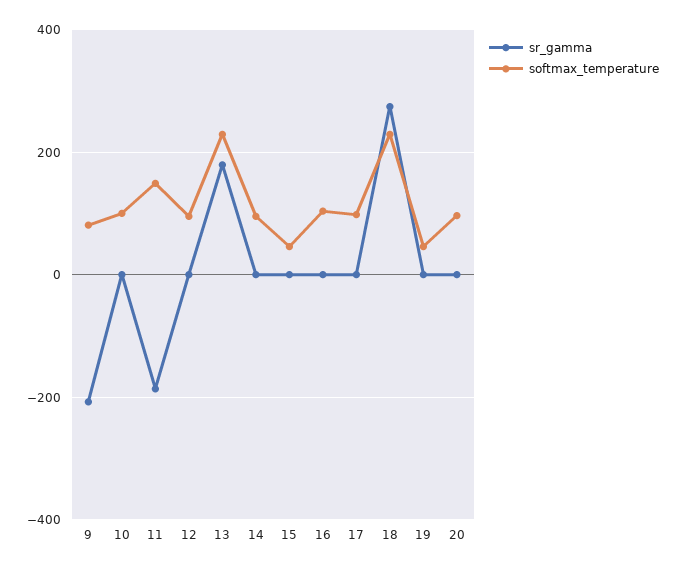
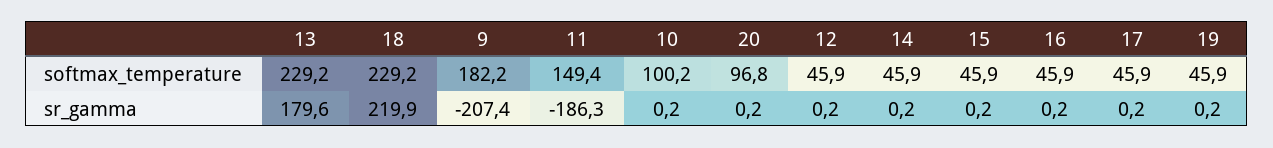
softmax_temperature, 9: 80 -> 182.2
softmax_temperature, 12: 100 -> 45.9
softmax_temperature, 14: 100 -> 45.9
softmax_temperature, 16: 100 -> 45.9
softmax_temperature, 17: 100 -> 45.9
sr_gamma, 18: 280 -> 219.9

